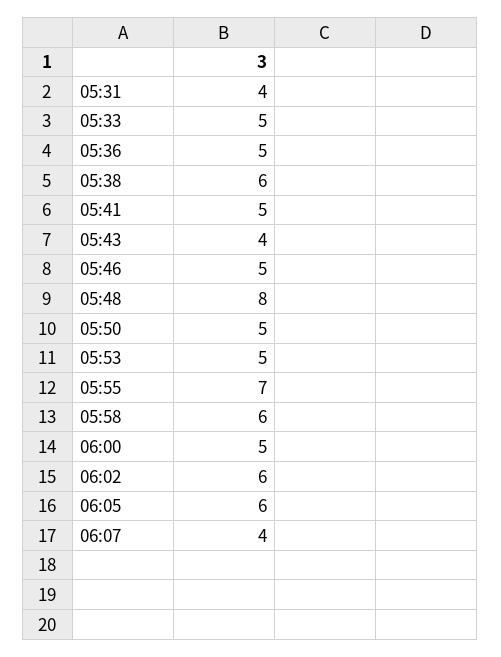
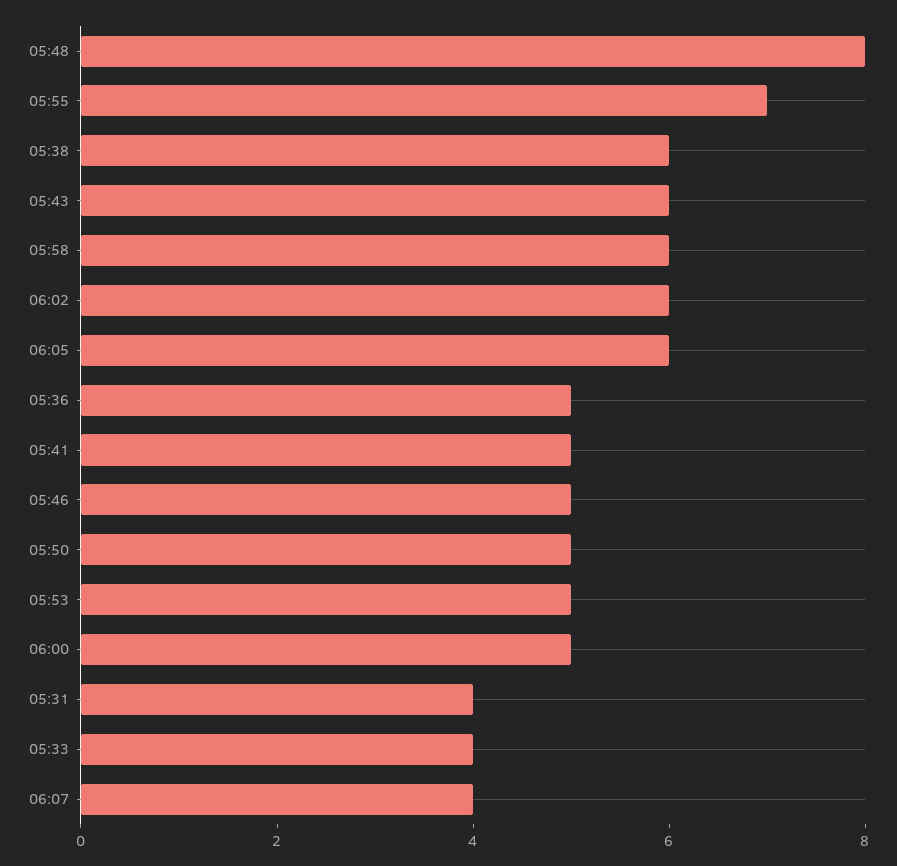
05:33: 5 -> 4
05:43: 4 -> 6

